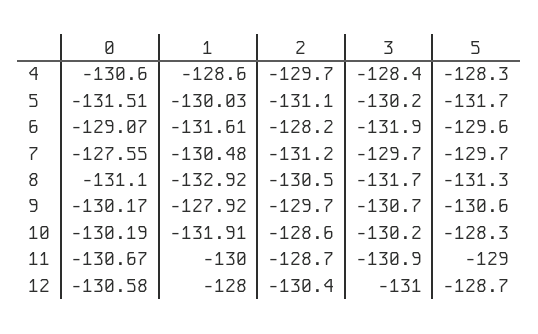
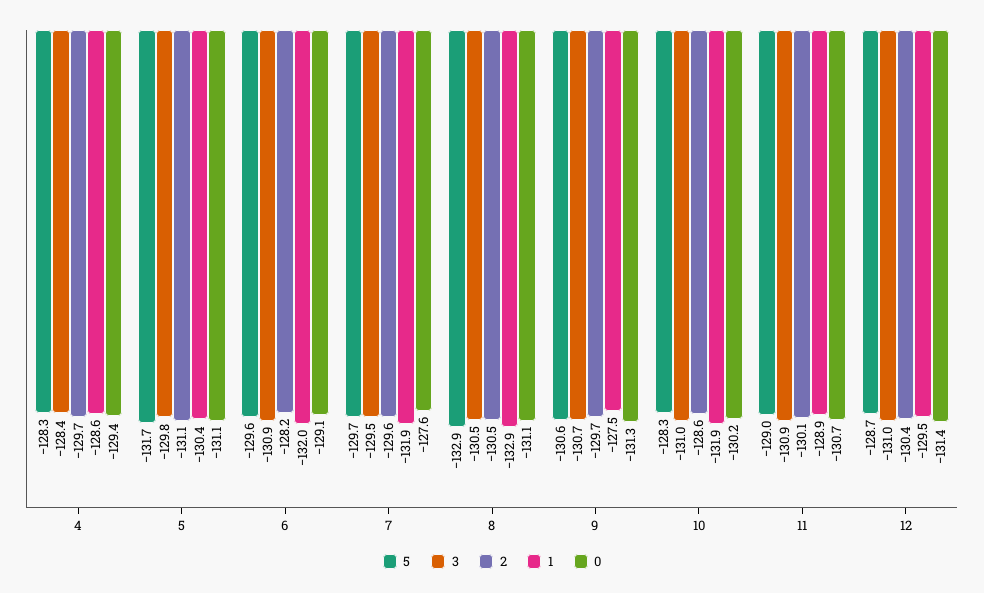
0, 4: -130.6 -> -129.4
0, 5: -131.51 -> -131.1
1, 5: -130.03 -> -130.4
3, 5: -130.2 -> -129.8
1, 6: -131.61 -> -132
3, 6: -131.9 -> -130.9
1, 7: -130.48 -> -131.9
2, 7: -131.2 -> -129.6
3, 7: -129.7 -> -129.5
3, 8: -131.7 -> -130.5
5, 8: -131.3 -> -132.9
0, 9: -130.17 -> -131.3
1, 9: -127.92 -> -127.5
3, 10: -130.2 -> -131
1, 11: -130 -> -128.9
2, 11: -128.7 -> -130.1
0, 12: -130.58 -> -131.4
1, 12: -128 -> -129.5

